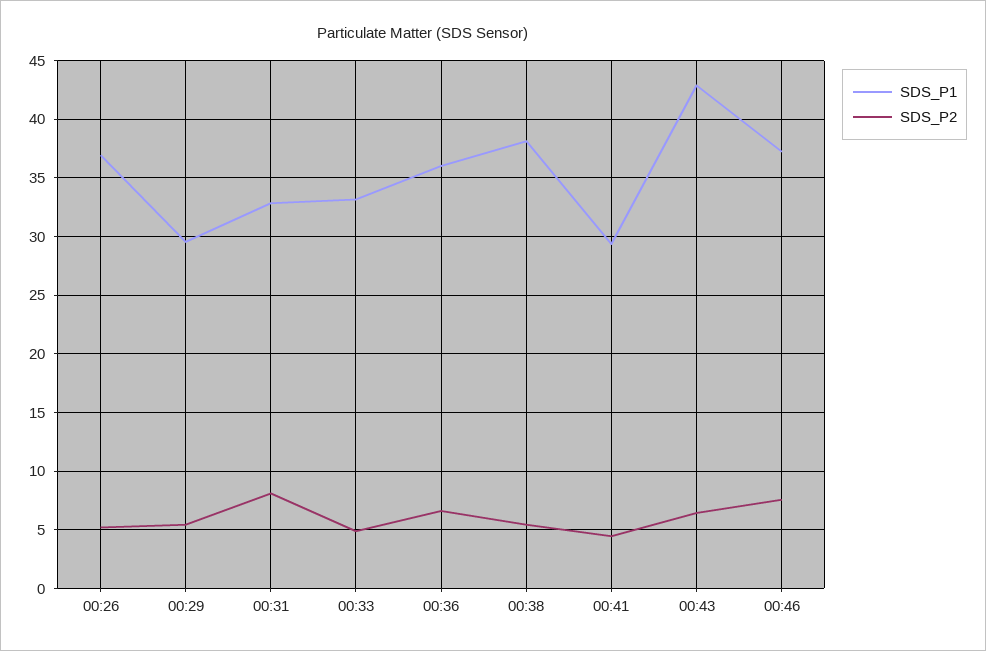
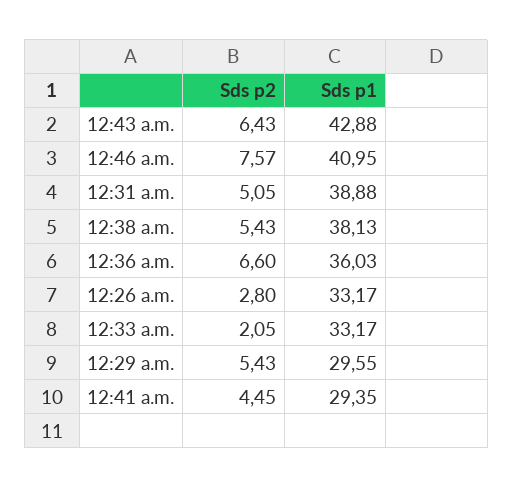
SDS_P1, 00:26: 37 -> 33.17
SDS_P2, 00:26: 5 -> 2.8
SDS_P1, 00:31: 33 -> 38.88
SDS_P2, 00:31: 8 -> 5.05
SDS_P2, 00:33: 5 -> 2.05
SDS_P1, 00:46: 37 -> 40.95

